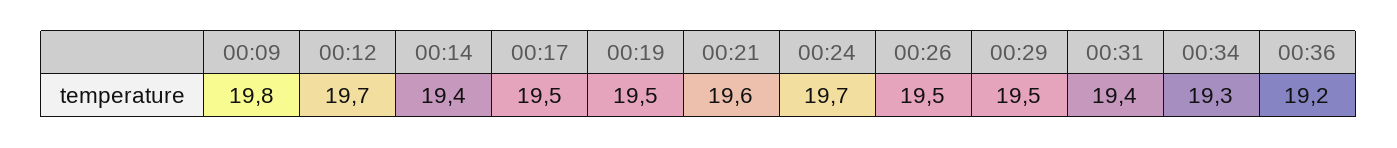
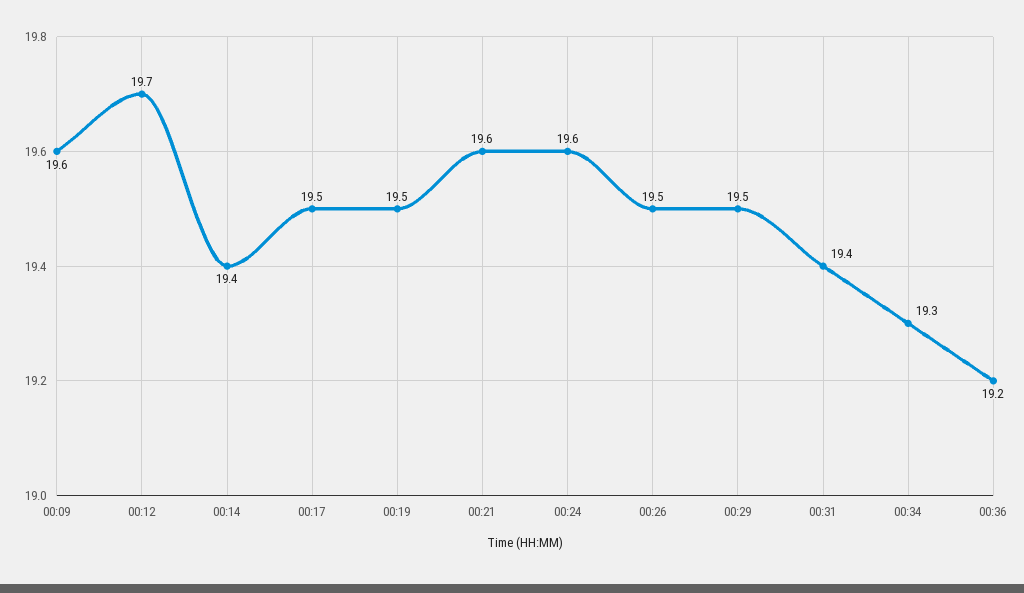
00:09: 19.8 -> 19.6
00:24: 19.7 -> 19.6

